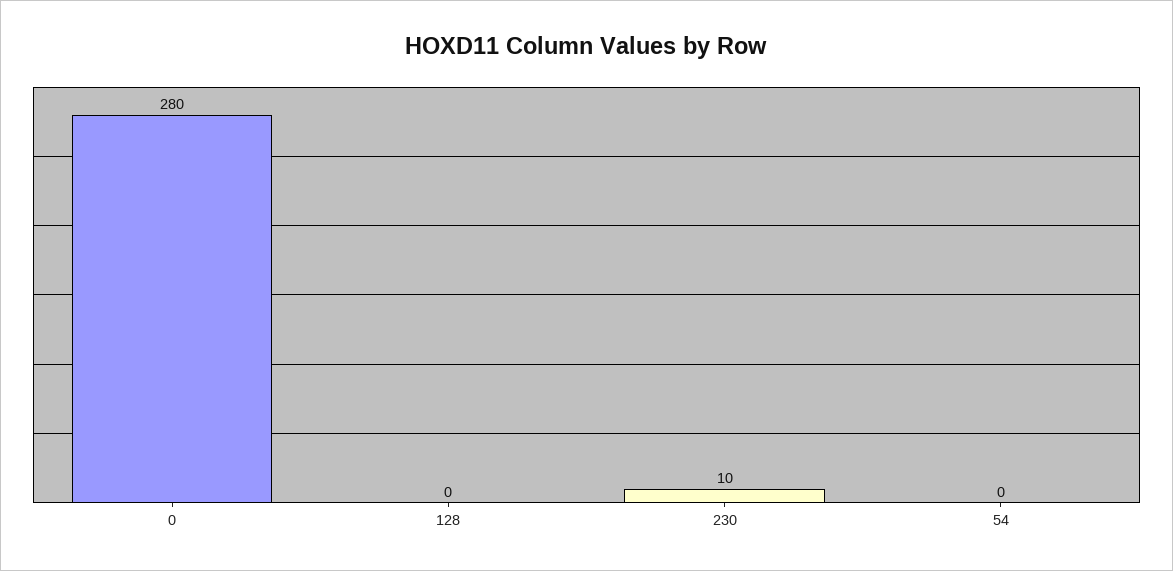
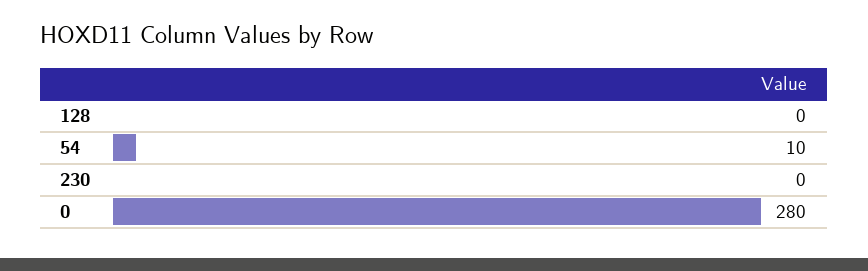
230: 10 -> 0
54: 0 -> 10

